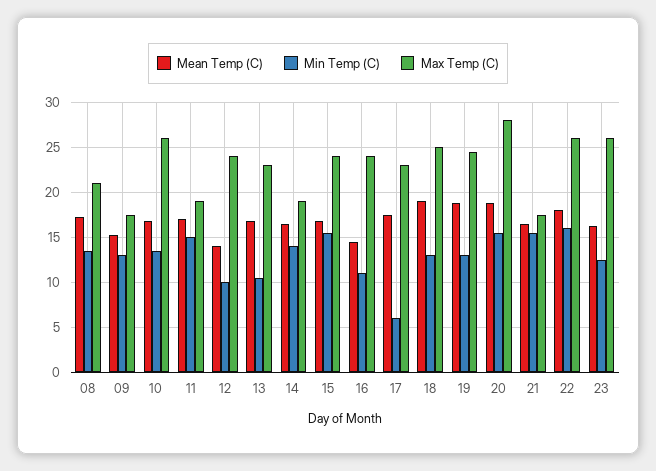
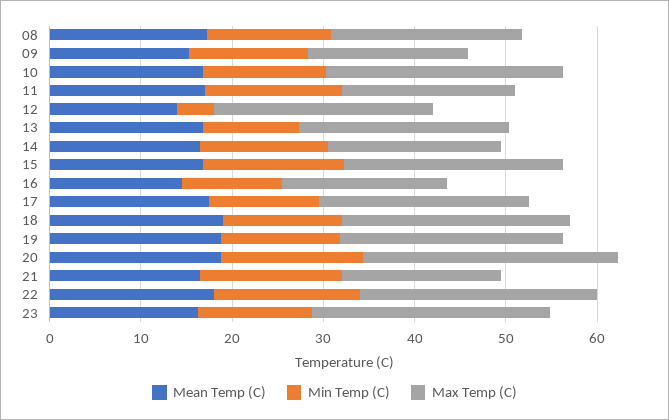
Min Temp (C), 12: 10 -> 4
Max Temp (C), 16: 24 -> 18
Min Temp (C), 17: 6 -> 12

